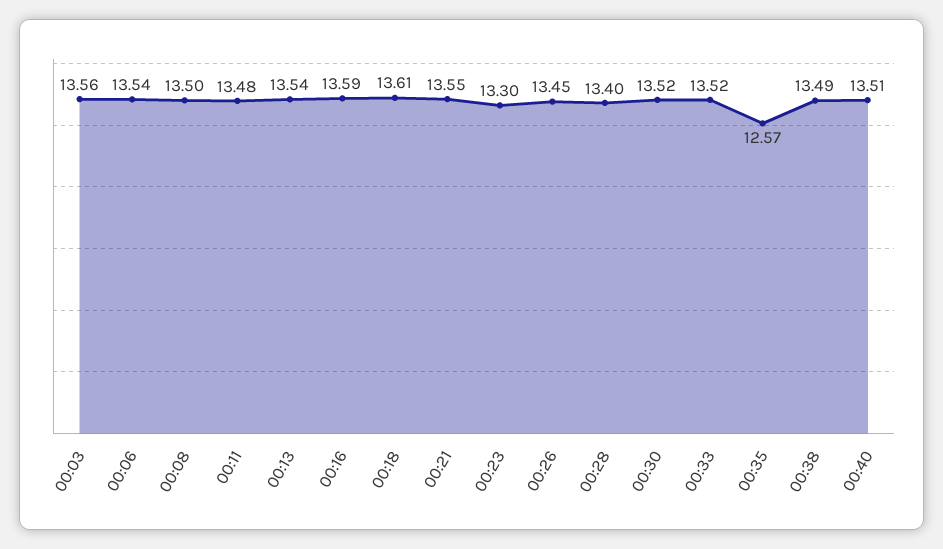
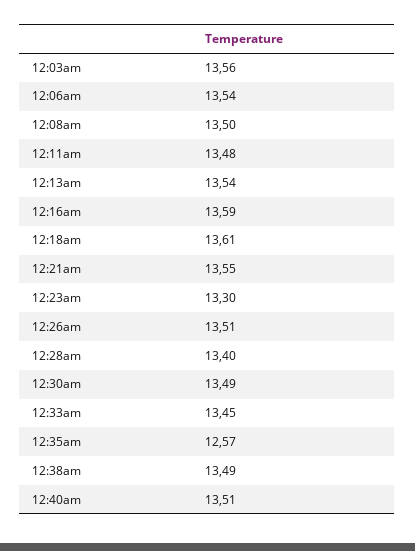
00:26: 13.45 -> 13.51
00:30: 13.52 -> 13.49
00:33: 13.52 -> 13.45

